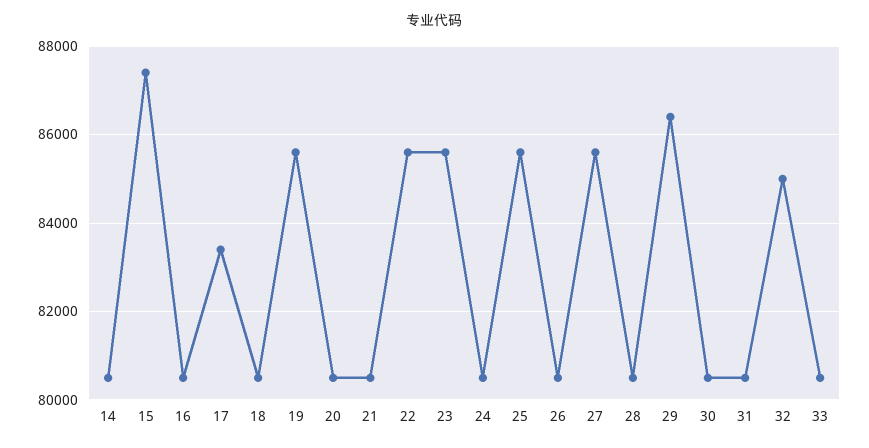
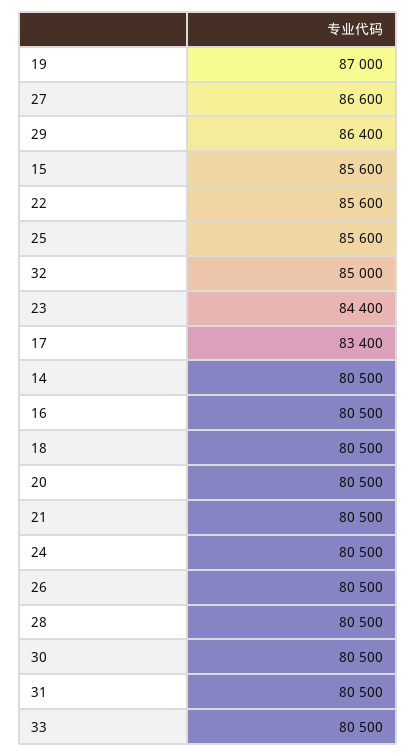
15: 87400 -> 85600
19: 85600 -> 87000
23: 85600 -> 84400
27: 85600 -> 86600

